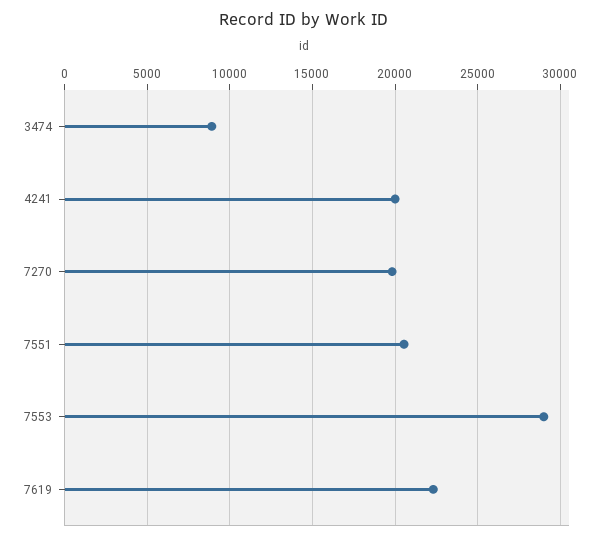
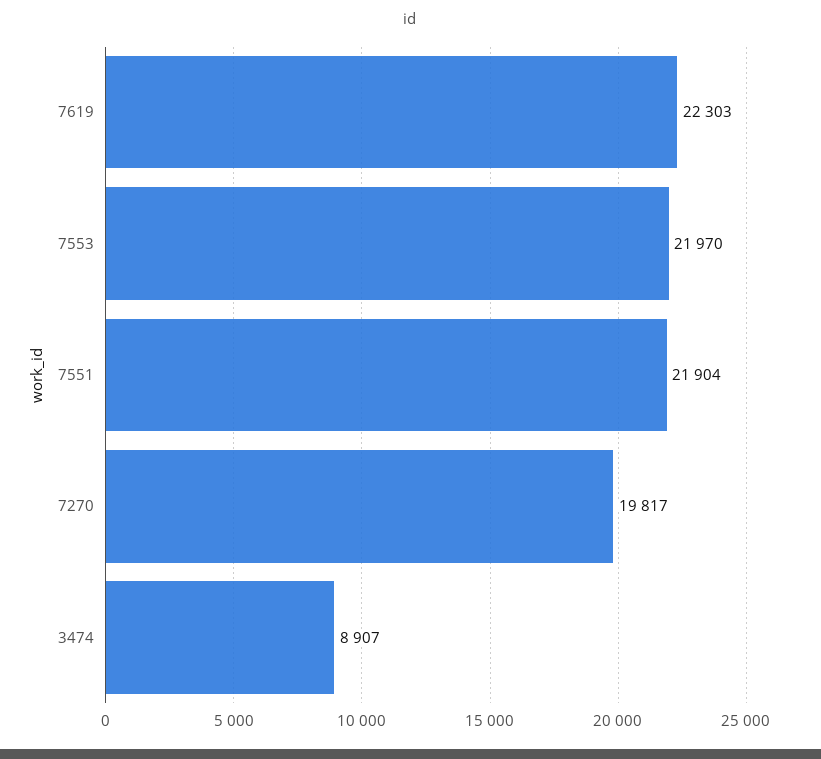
4241: 20000 -> none
7551: 20500 -> 21904
7553: 29000 -> 21970

